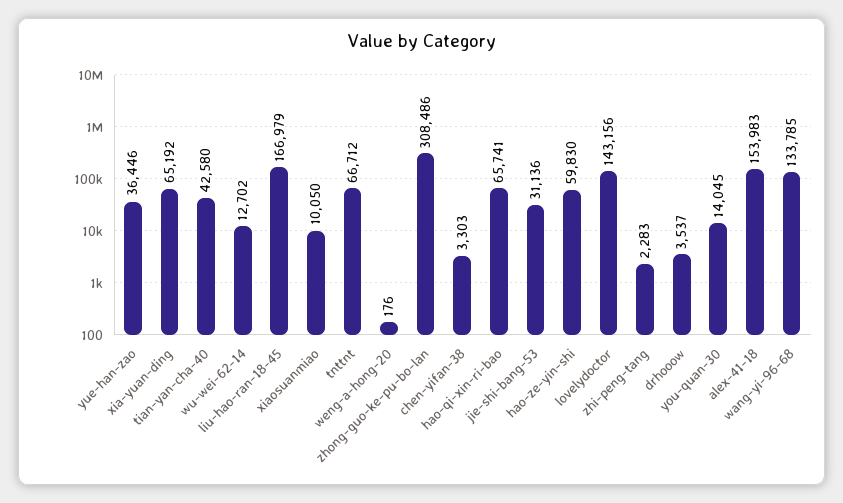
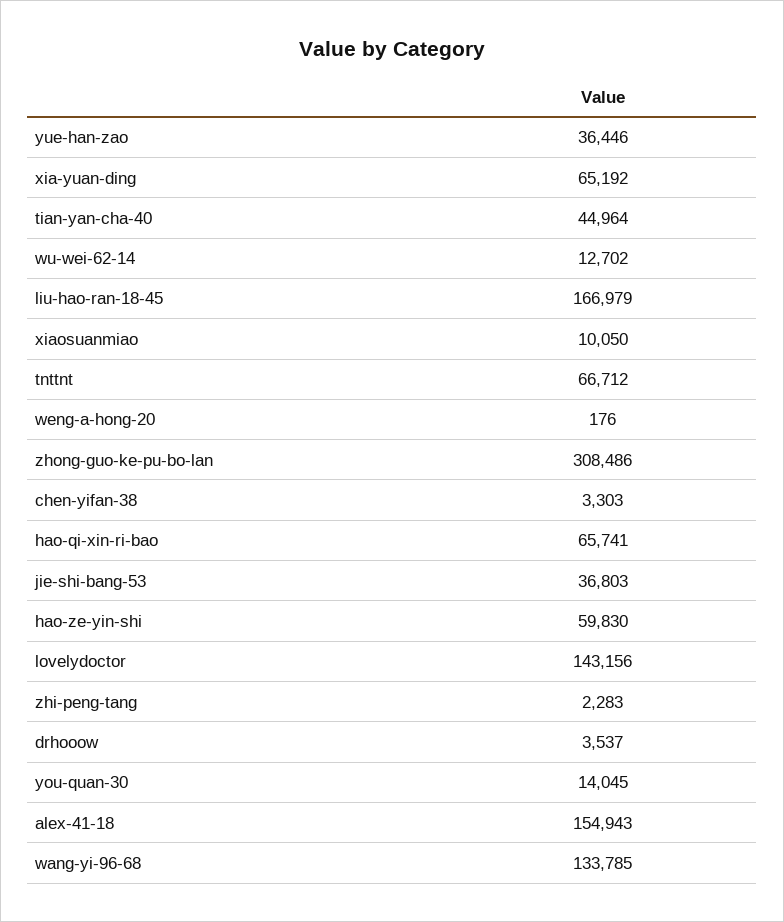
tian-yan-cha-40: 42580 -> 44964
jie-shi-bang-53: 31136 -> 36803
alex-41-18: 153983 -> 154943

